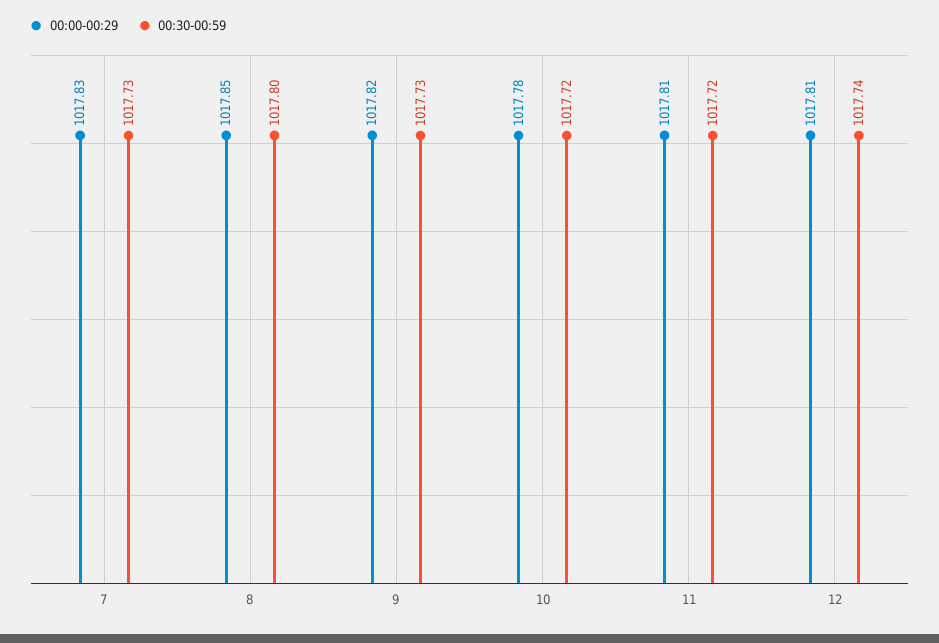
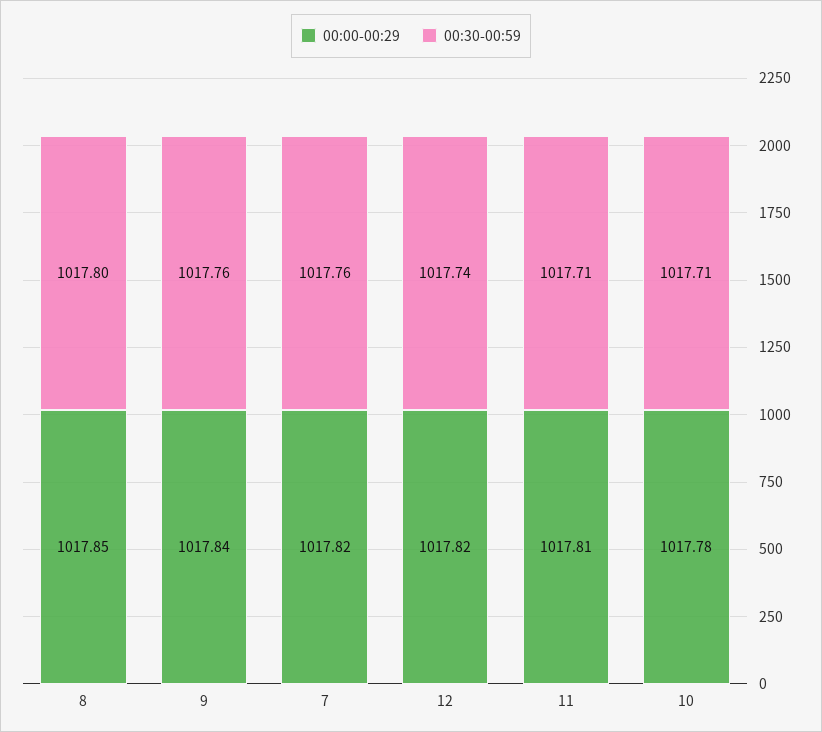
00:00-00:29, 7: 1017.83 -> 1017.82
00:30-00:59, 7: 1017.73 -> 1017.76
00:00-00:29, 9: 1017.82 -> 1017.84
00:30-00:59, 9: 1017.73 -> 1017.76
00:30-00:59, 10: 1017.72 -> 1017.71
00:30-00:59, 11: 1017.72 -> 1017.71
00:00-00:29, 12: 1017.81 -> 1017.82

